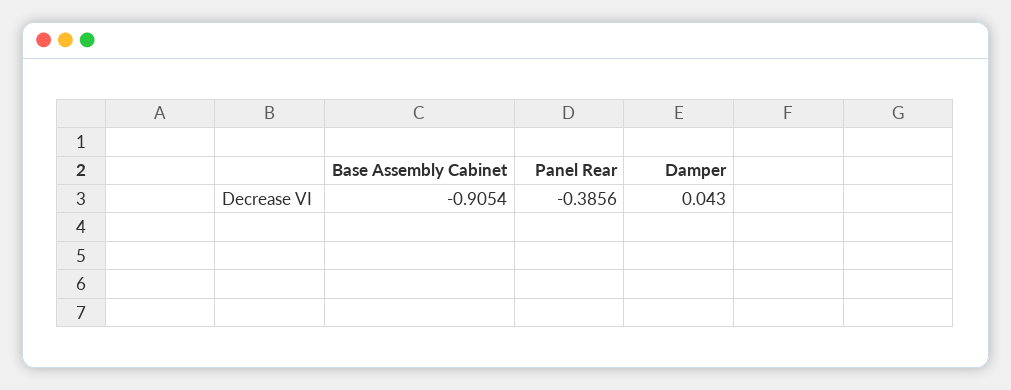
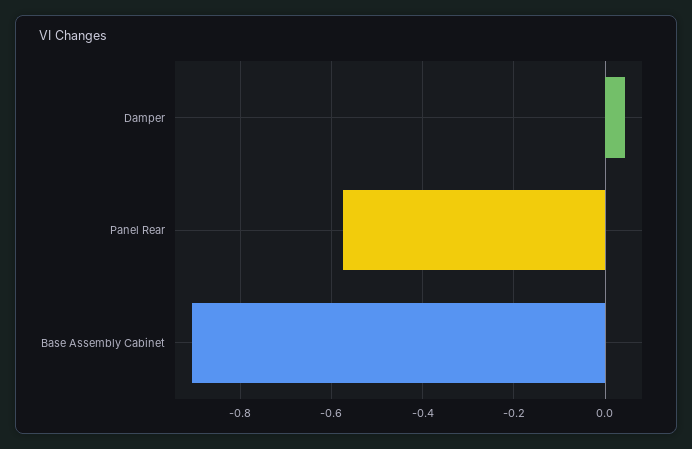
Panel Rear: -0.3856 -> -0.58

